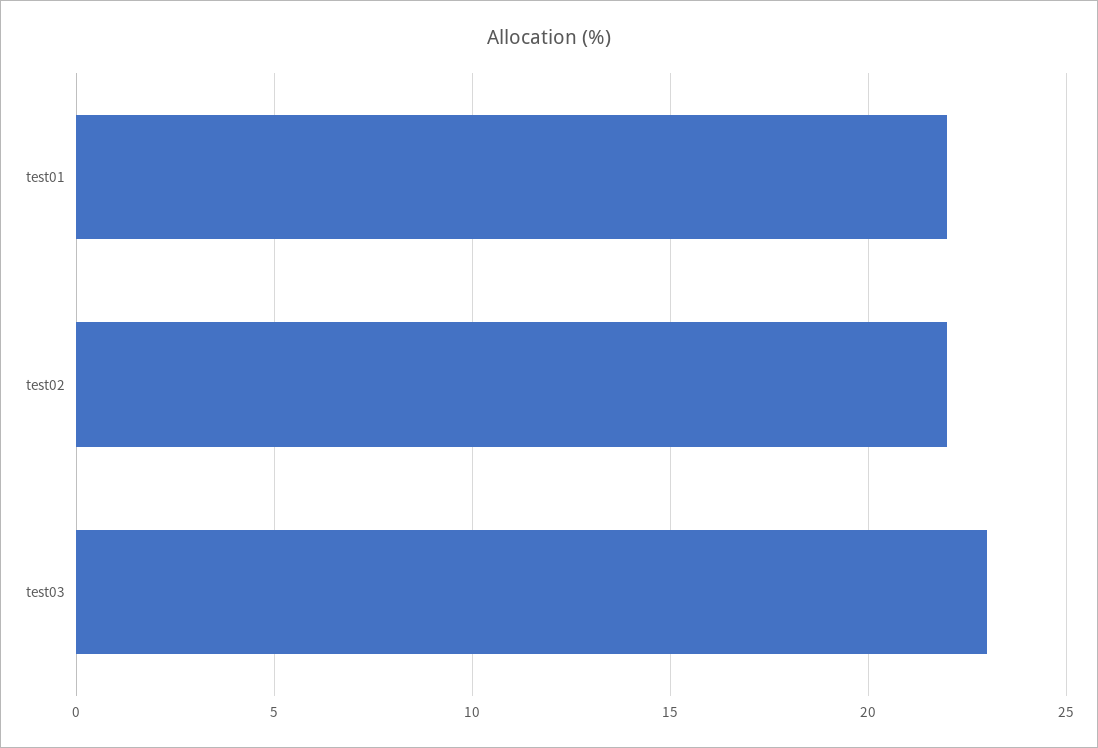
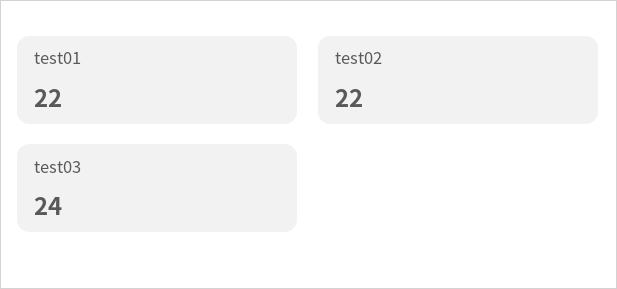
test03: 23 -> 24

